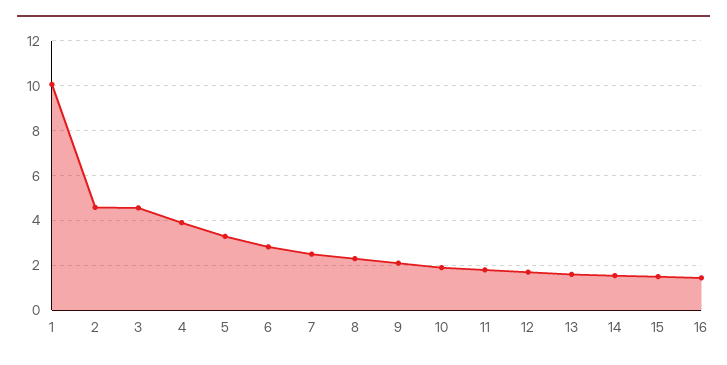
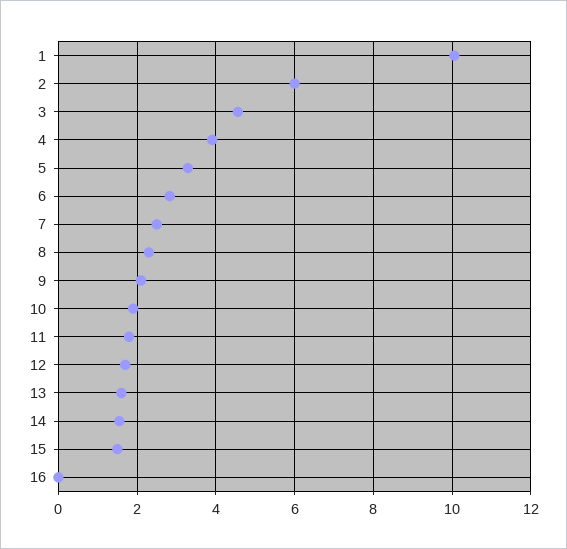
2: 4.5 -> 6
16: 1.5 -> 0

